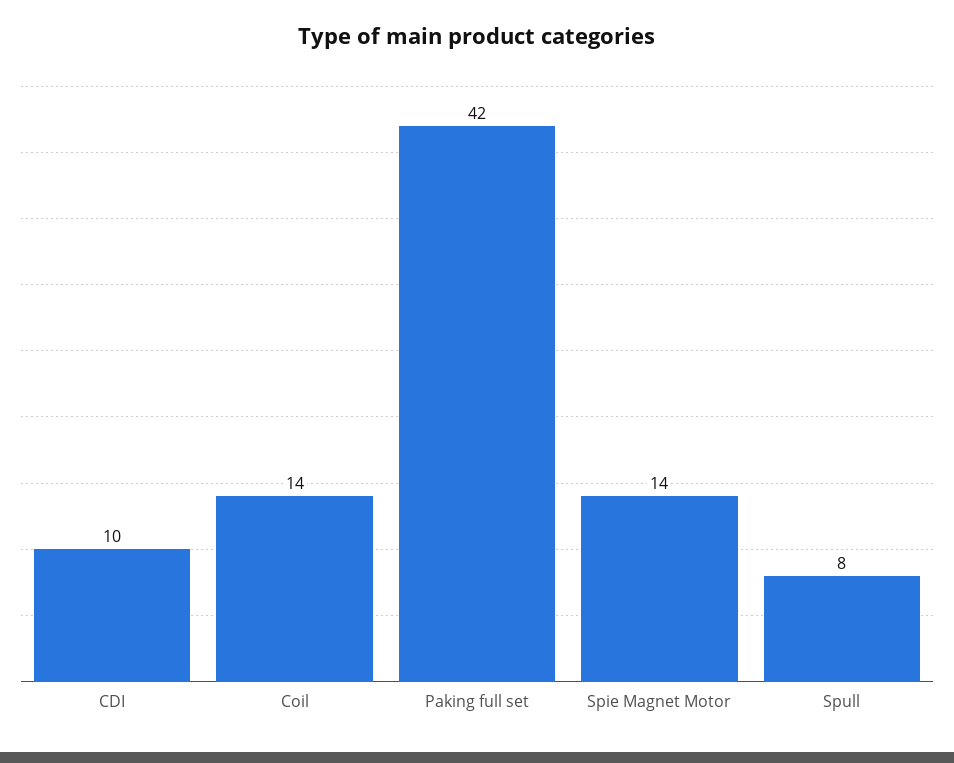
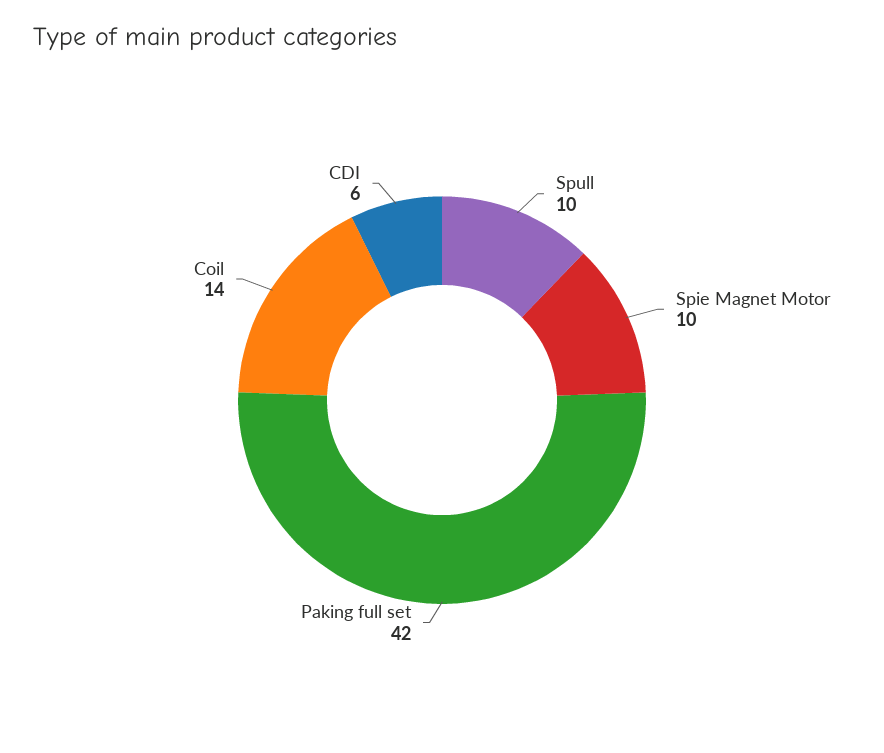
CDI: 10 -> 6
Spie Magnet Motor: 14 -> 10
Spull: 8 -> 10

